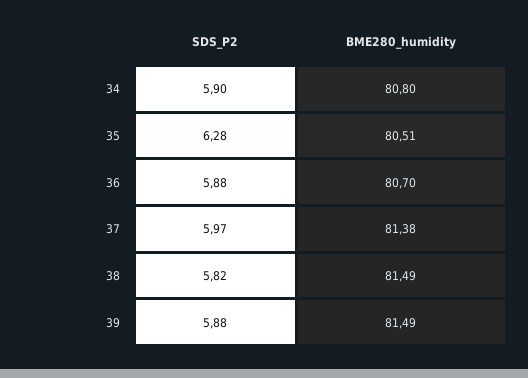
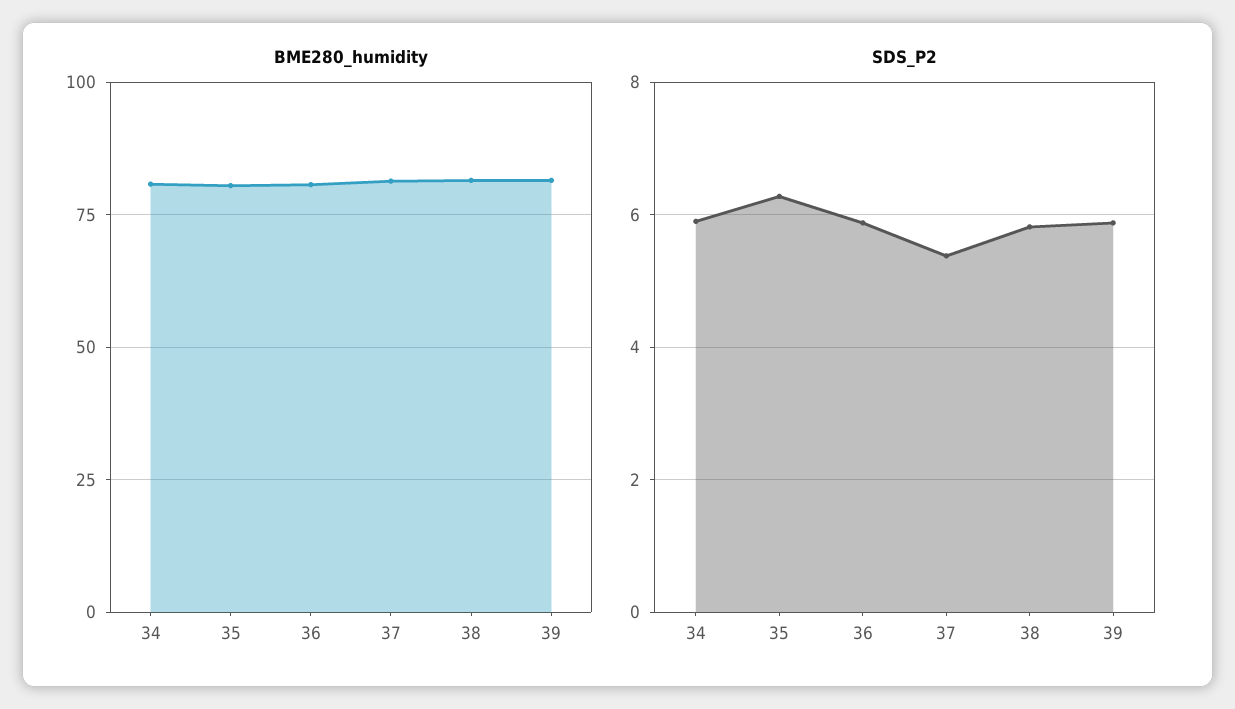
SDS_P2, 37: 5.97 -> 5.4

